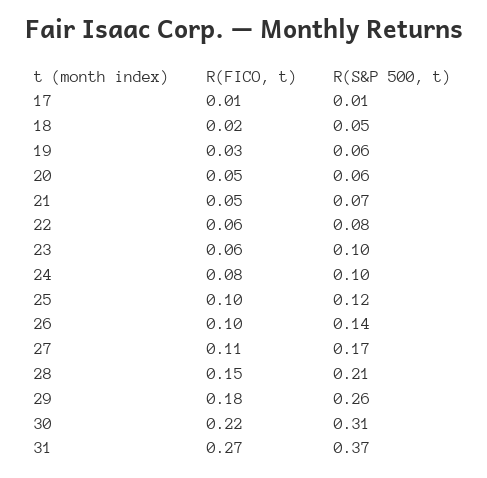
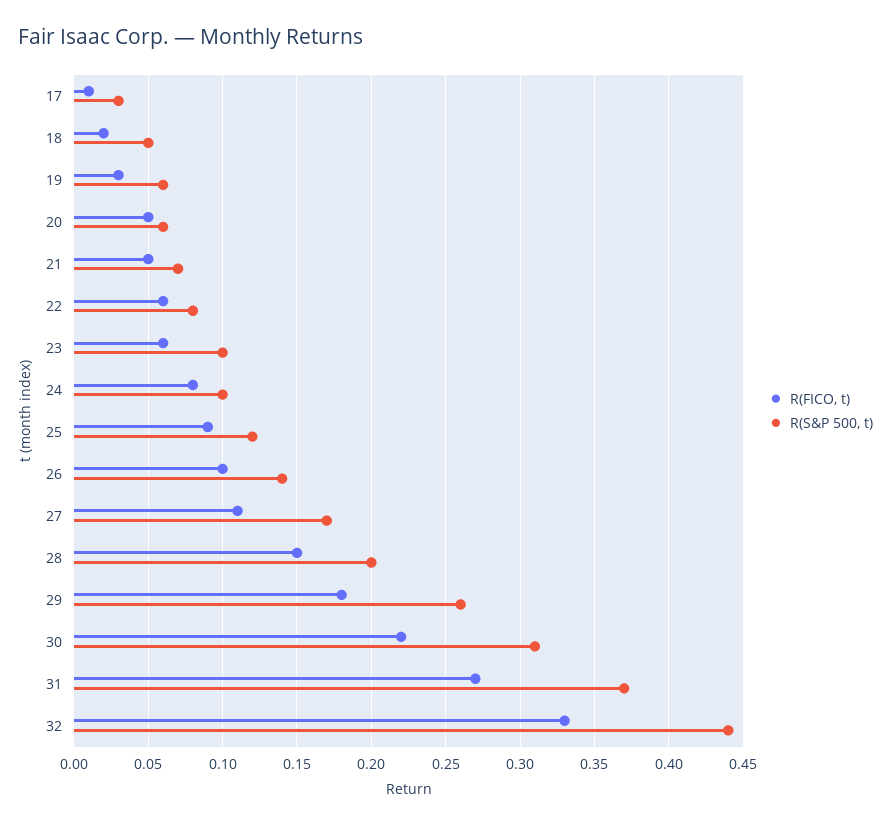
R(S&P 500, t), 17: 0.01 -> 0.03
R(FICO, t), 25: 0.1 -> 0.09
R(S&P 500, t), 28: 0.21 -> 0.2
R(FICO, t), 32: none -> 0.33
R(S&P 500, t), 32: none -> 0.44

